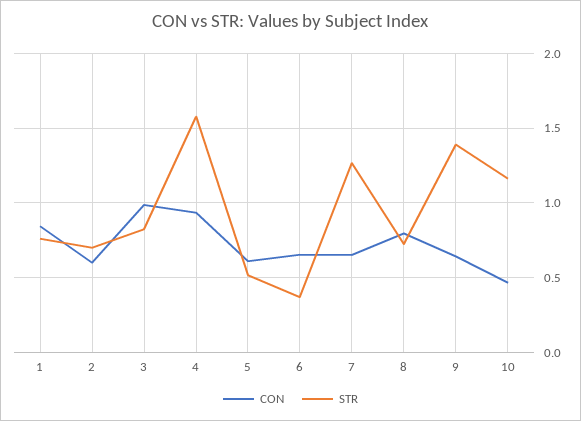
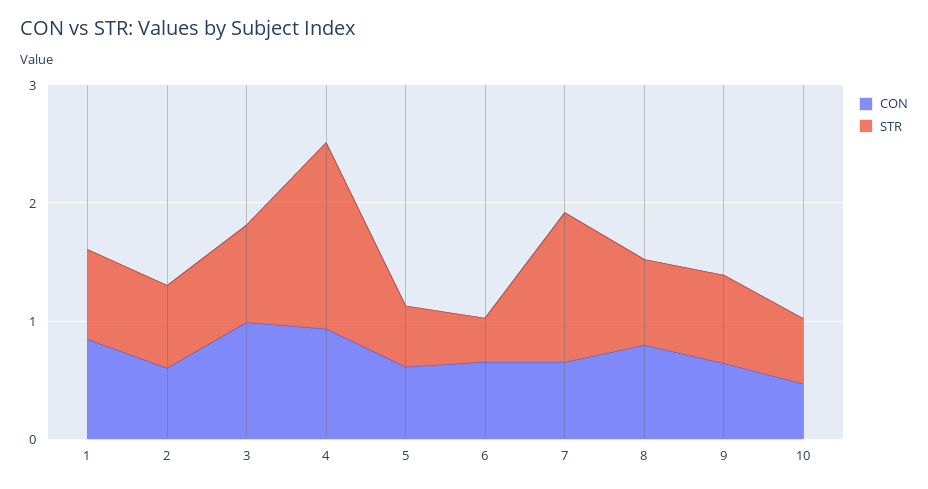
STR, 9: 1.4 -> 0.8
STR, 10: 1.15 -> 0.6

